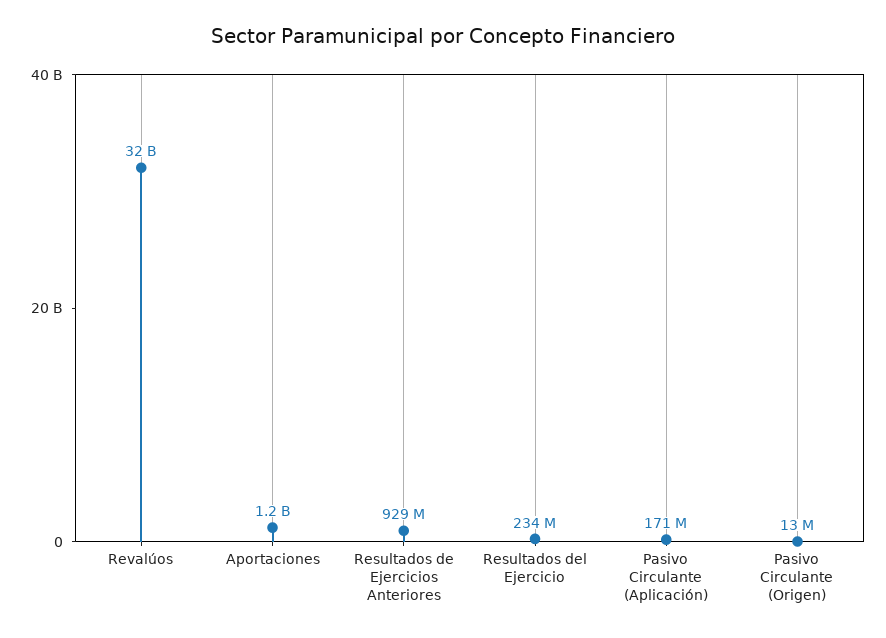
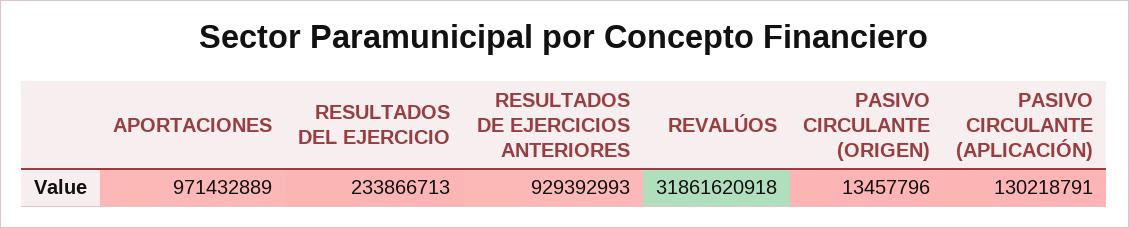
Aportaciones: 1200000000 -> 971432889
Pasivo Circulante (Aplicación): 171000000 -> 130218791

